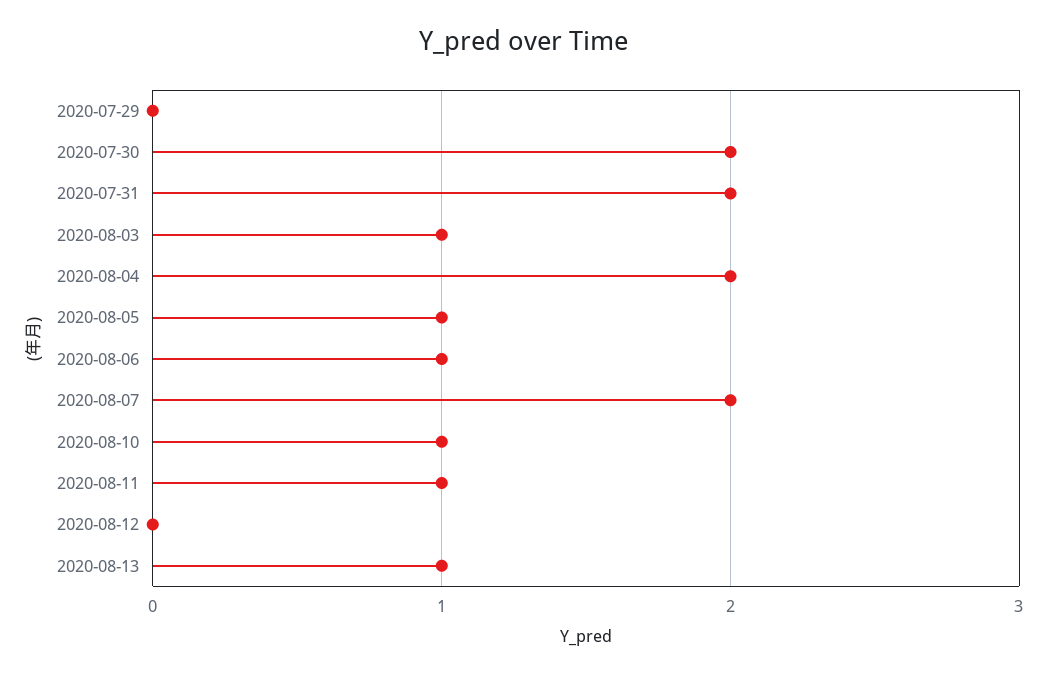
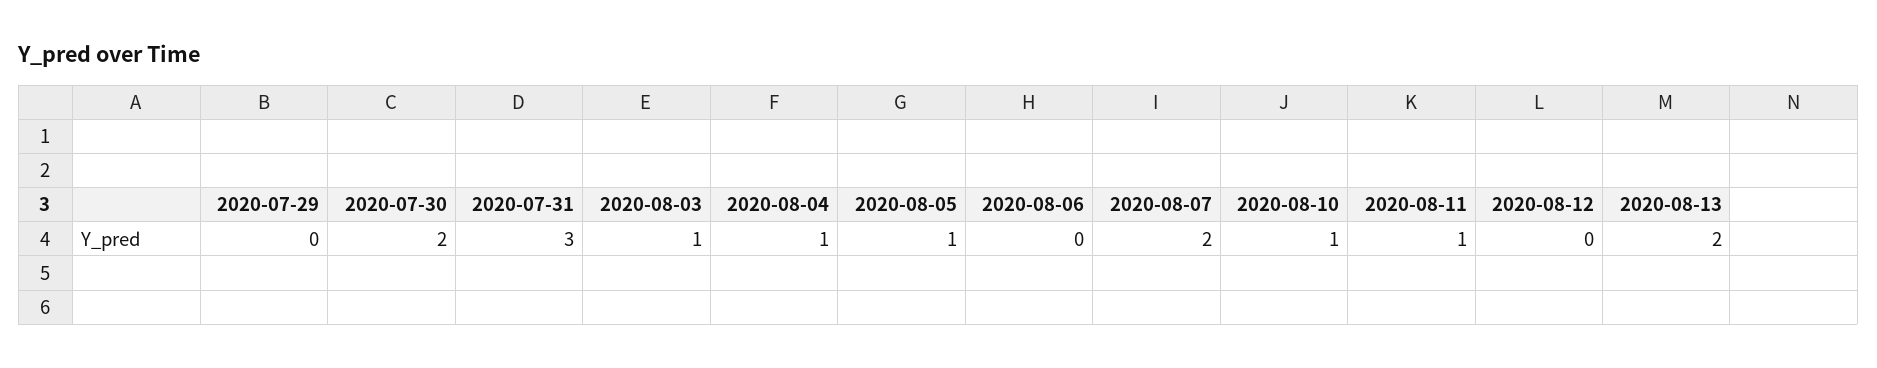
2020-07-31: 2 -> 3
2020-08-04: 2 -> 1
2020-08-06: 1 -> 0
2020-08-13: 1 -> 2

